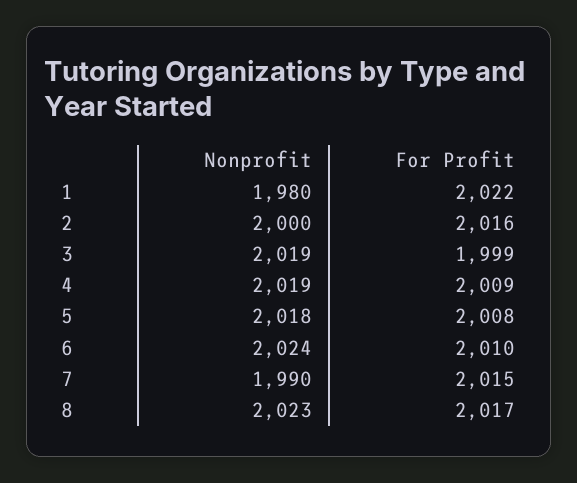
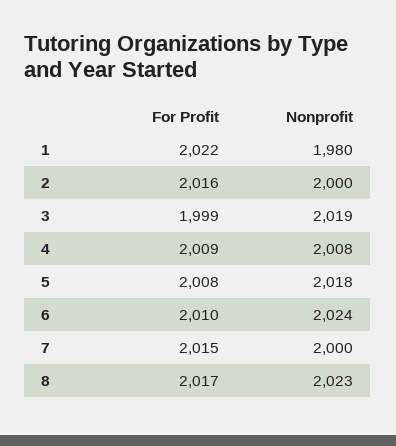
Nonprofit, 4: 2019 -> 2008
Nonprofit, 7: 1990 -> 2000

